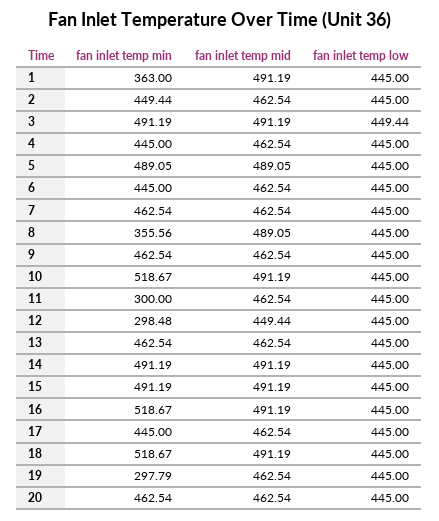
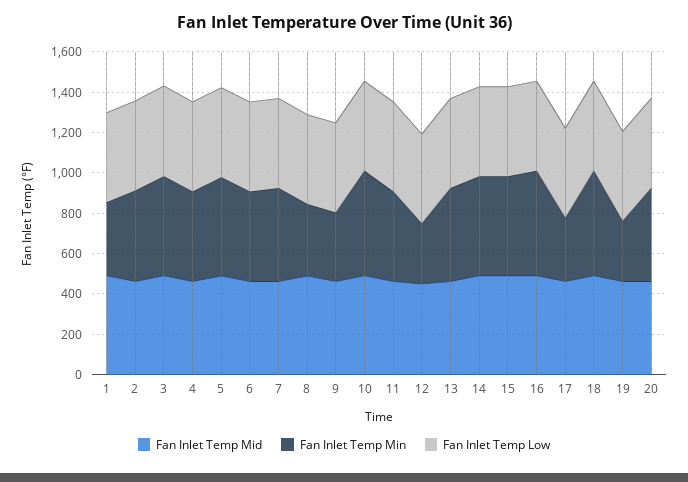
fan inlet temp min, 9: 462.54 -> 350
fan inlet temp min, 11: 300 -> 450
fan inlet temp min, 17: 445 -> 300

